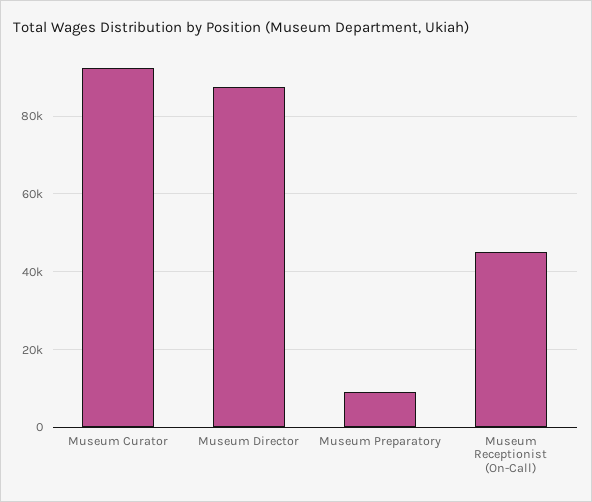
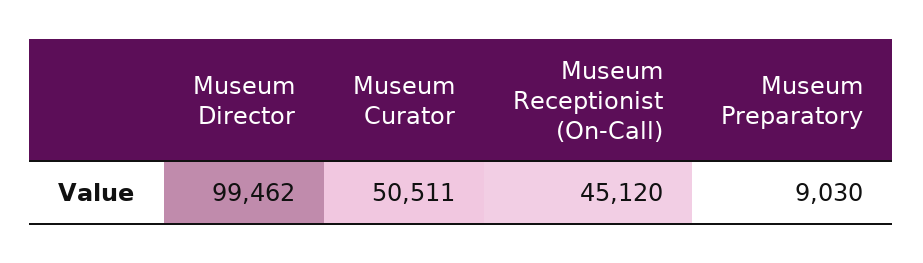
Museum Curator: 92000 -> 50511
Museum Director: 88000 -> 99462

